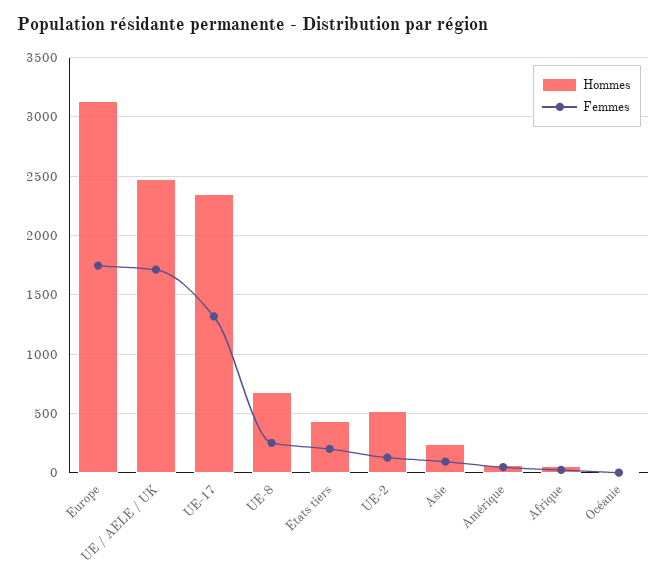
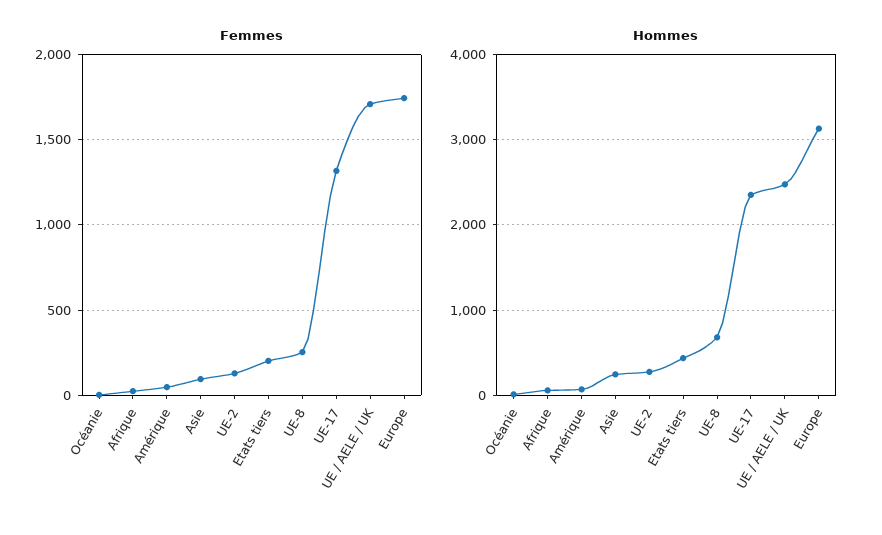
Hommes, UE-2: 500 -> 300

